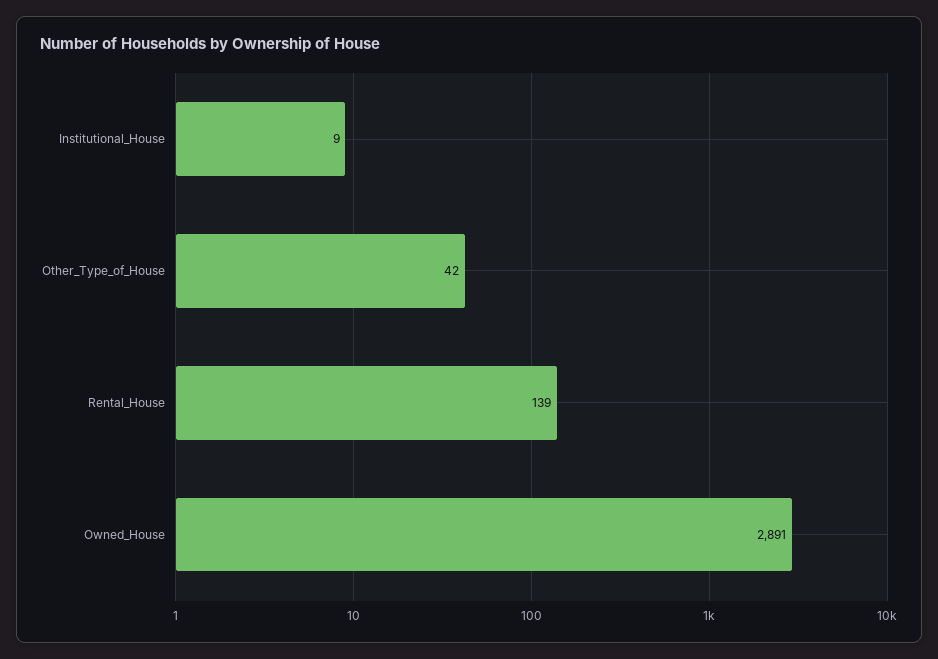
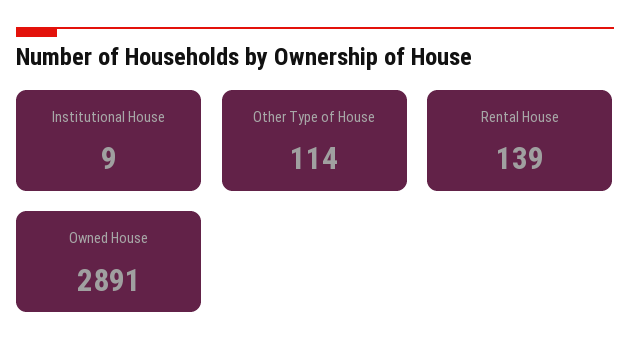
Other_Type_of_House: 42 -> 114

